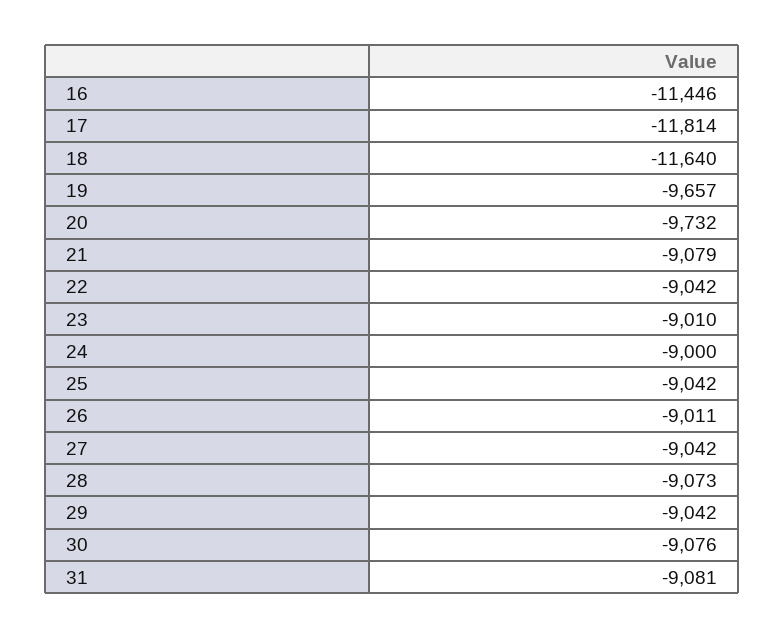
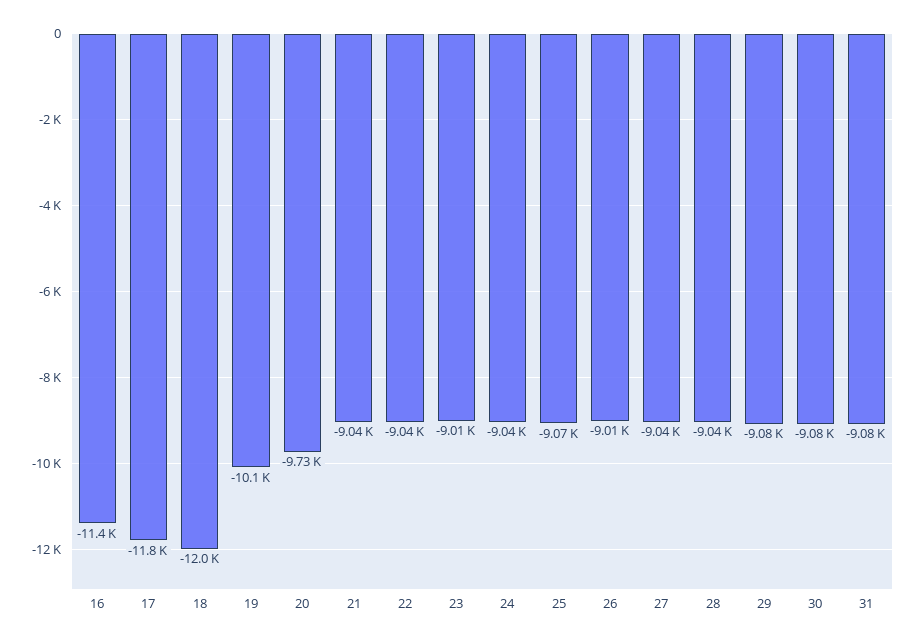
18: -11640 -> -12000
19: -9657 -> -10100
21: -9079 -> -9040
24: -9000 -> -9040
25: -9042 -> -9070
28: -9073 -> -9040
29: -9042 -> -9080

